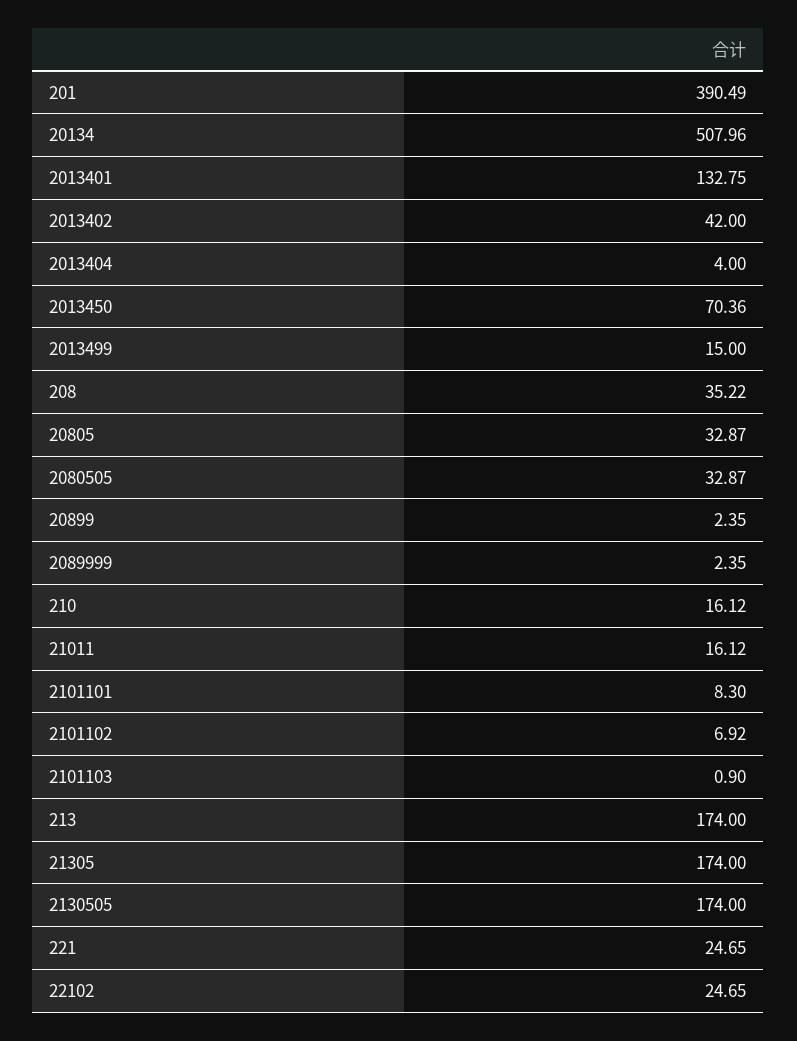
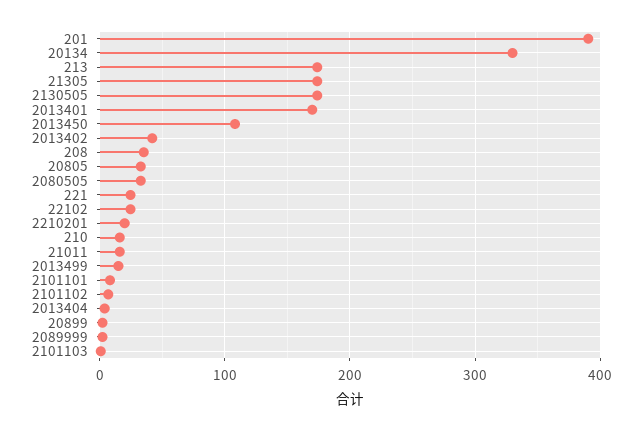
20134: 507.96 -> 330
2013401: 132.75 -> 170
2013450: 70.36 -> 110
2210201: none -> 20

